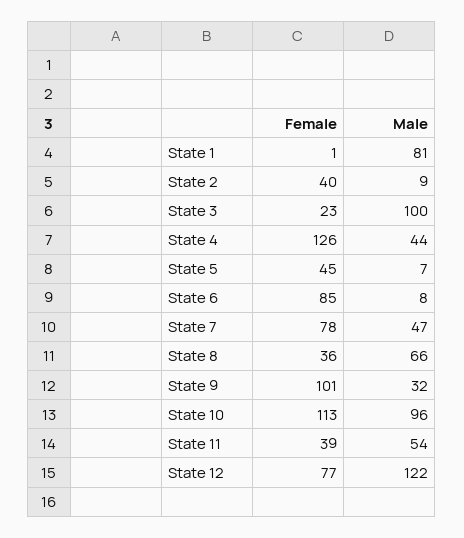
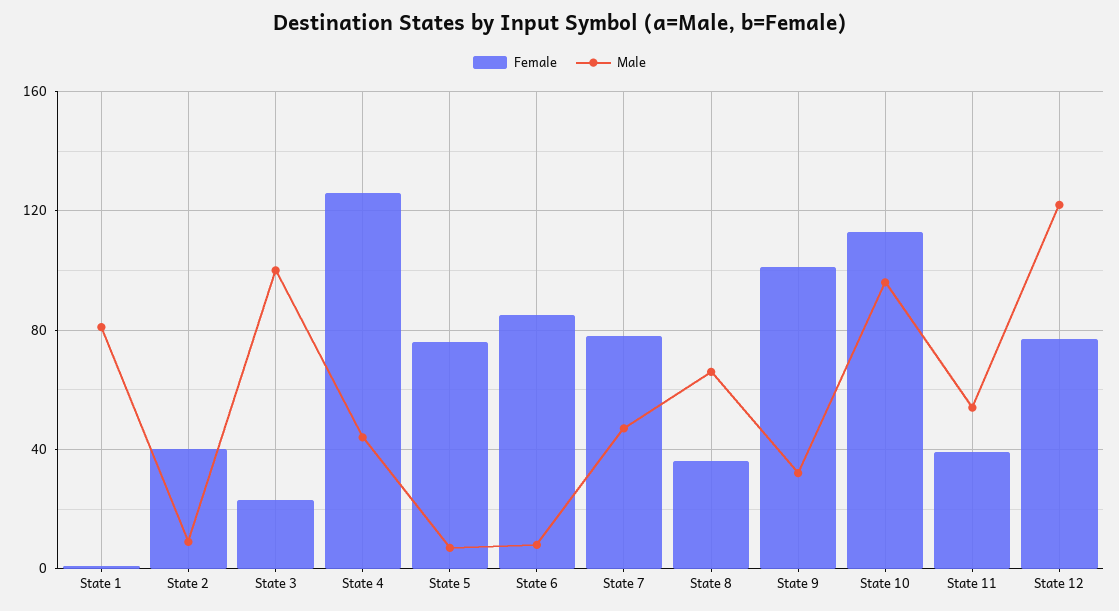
Female, State 5: 45 -> 75

